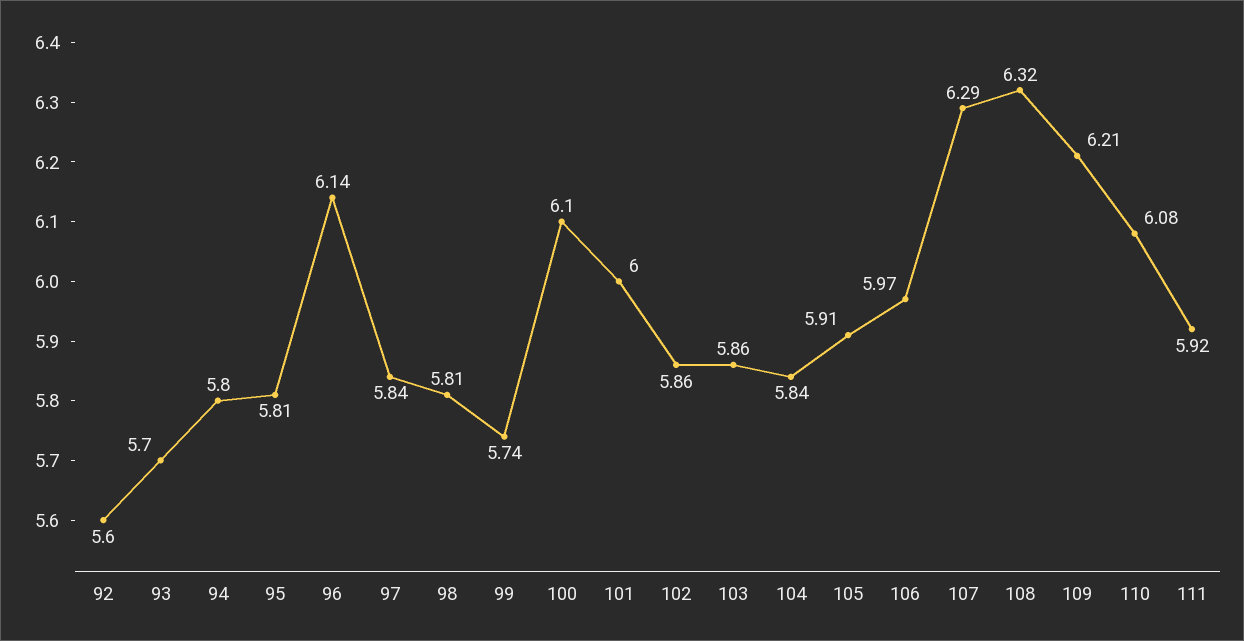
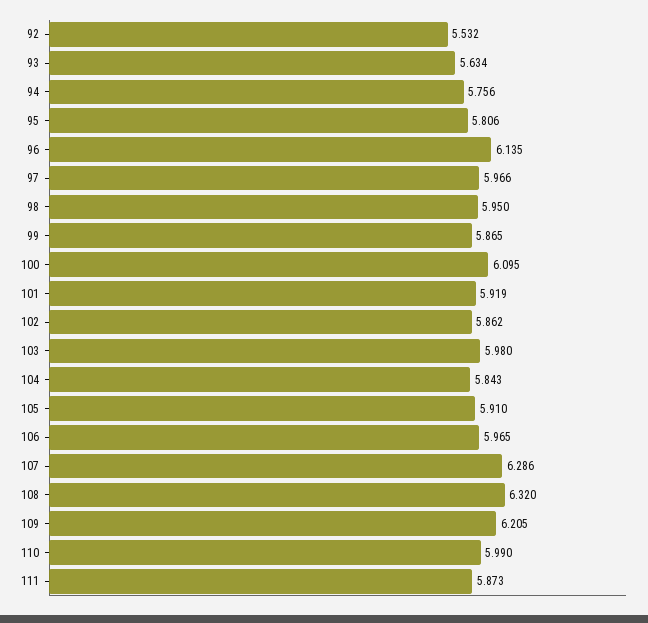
92: 5.6 -> 5.532
93: 5.7 -> 5.634
94: 5.8 -> 5.756
97: 5.84 -> 5.966
98: 5.81 -> 5.95
99: 5.74 -> 5.865
101: 6 -> 5.919
103: 5.86 -> 5.98
110: 6.08 -> 5.99
111: 5.92 -> 5.873

